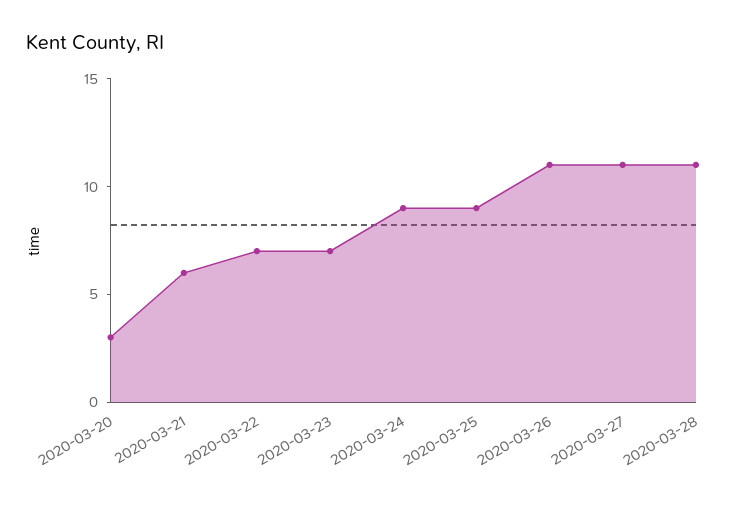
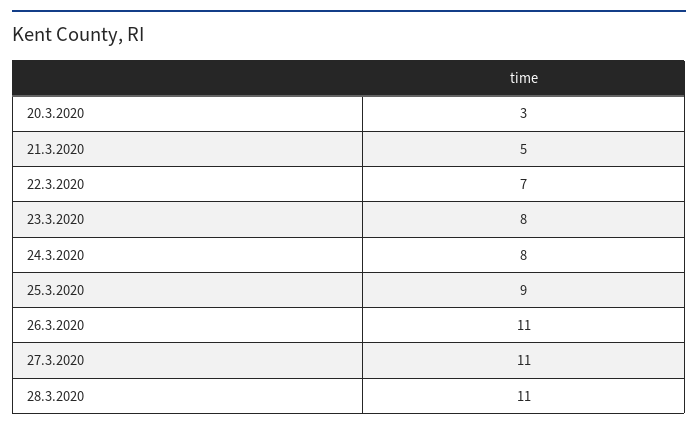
2020-03-21: 6 -> 5
2020-03-23: 7 -> 8
2020-03-24: 9 -> 8

